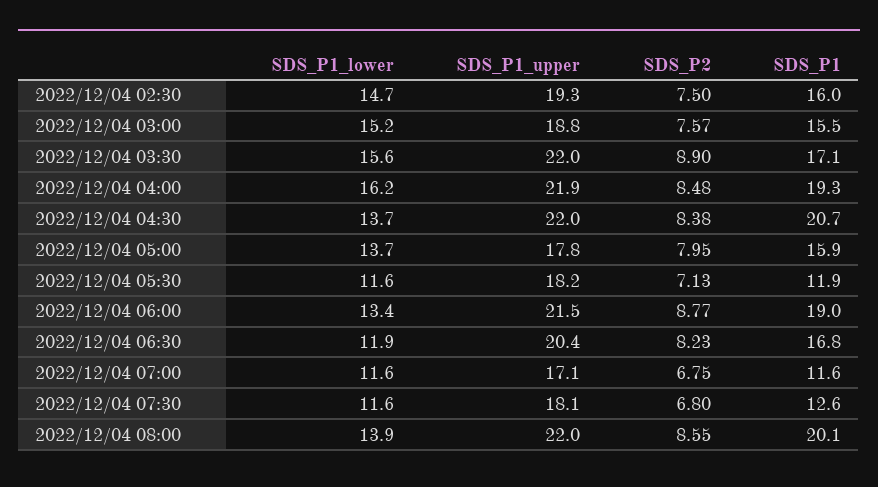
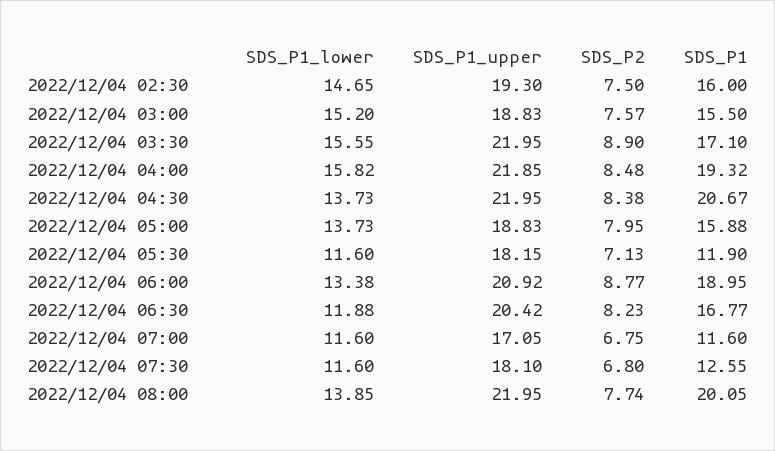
SDS_P1_lower, 2022/12/04 04:00: 16.2 -> 15.82
SDS_P1_upper, 2022/12/04 05:00: 17.8 -> 18.83
SDS_P1_upper, 2022/12/04 06:00: 21.5 -> 20.92
SDS_P2, 2022/12/04 08:00: 8.55 -> 7.74

